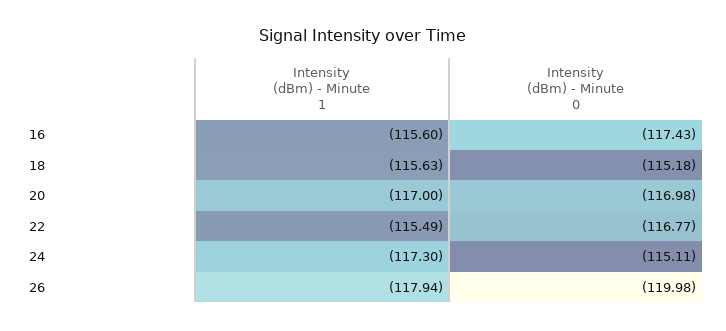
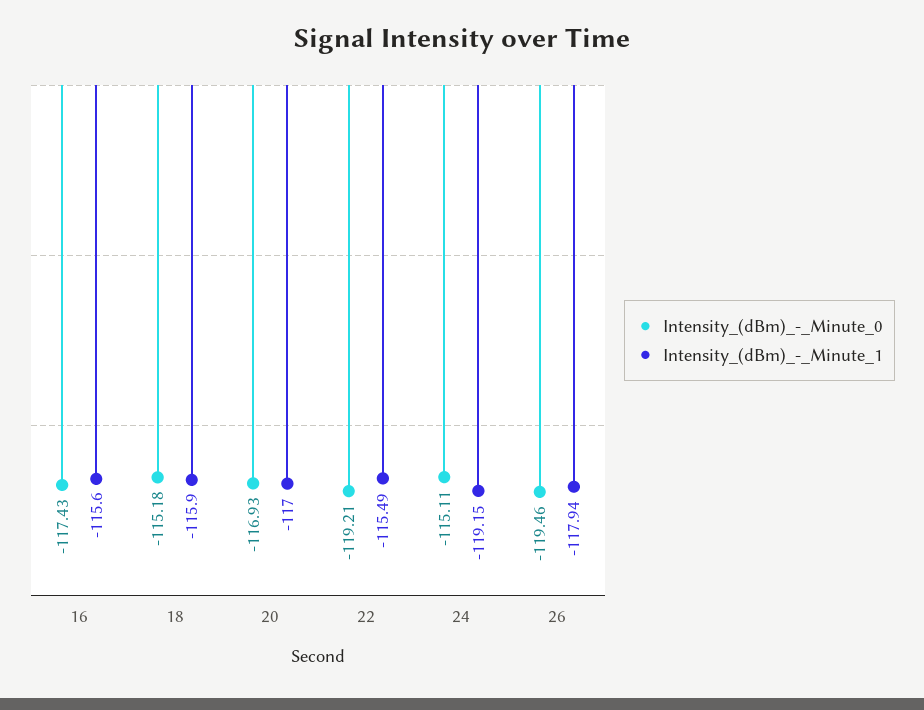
Intensity (dBm) - Minute 1, 18: -115.63 -> -115.9
Intensity (dBm) - Minute 0, 20: -116.98 -> -116.93
Intensity (dBm) - Minute 0, 22: -116.77 -> -119.21
Intensity (dBm) - Minute 1, 24: -117.3 -> -119.15
Intensity (dBm) - Minute 0, 26: -119.98 -> -119.46

